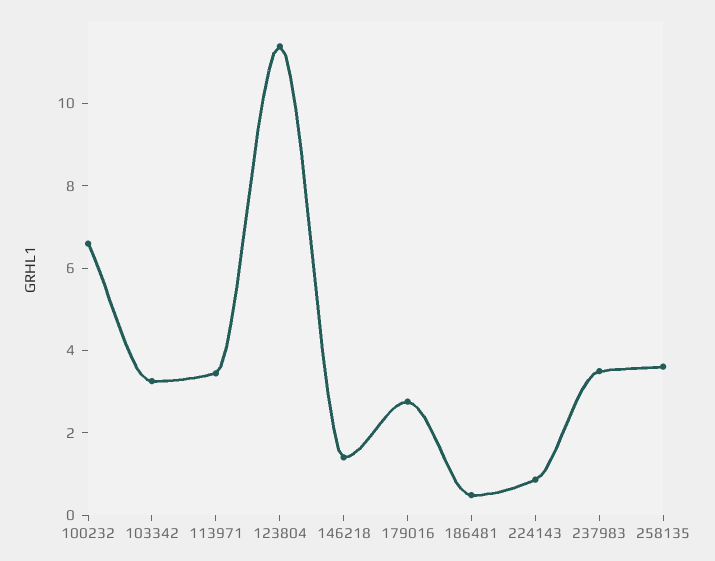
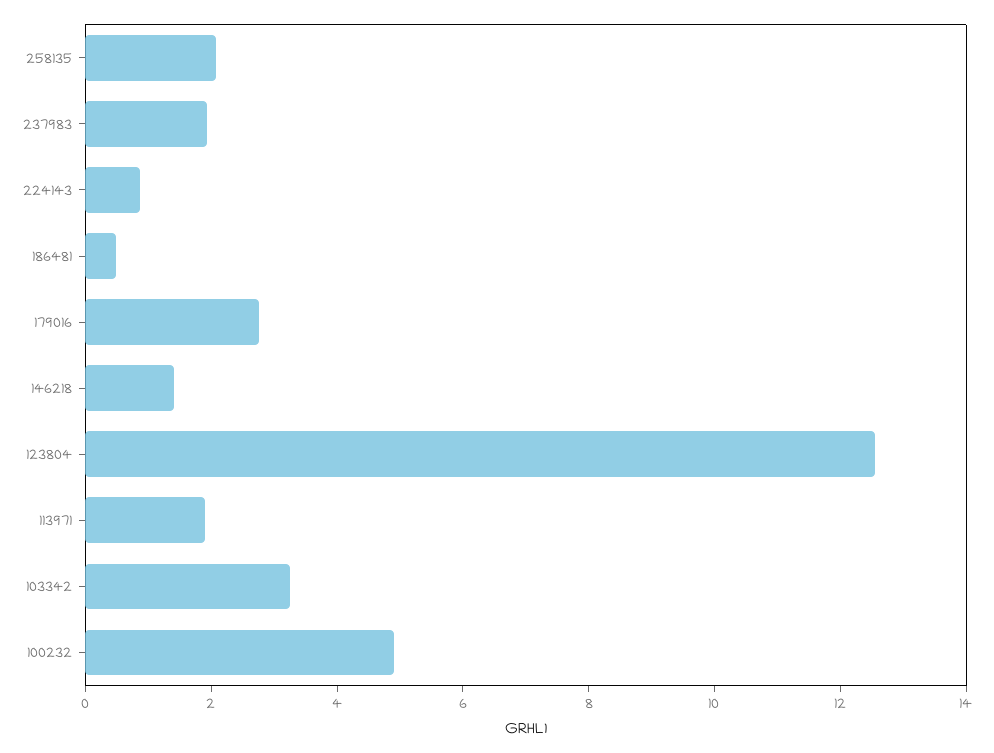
100232: 6.5 -> 5
113971: 3.5 -> 2
123804: 11.5 -> 12.5
237983: 3.5 -> 2
258135: 3.5 -> 2

